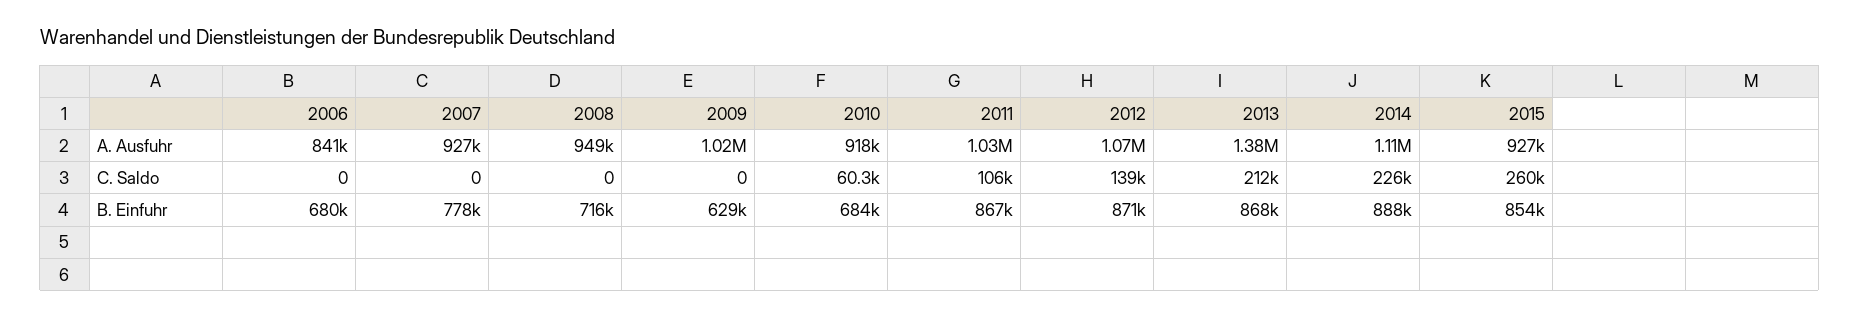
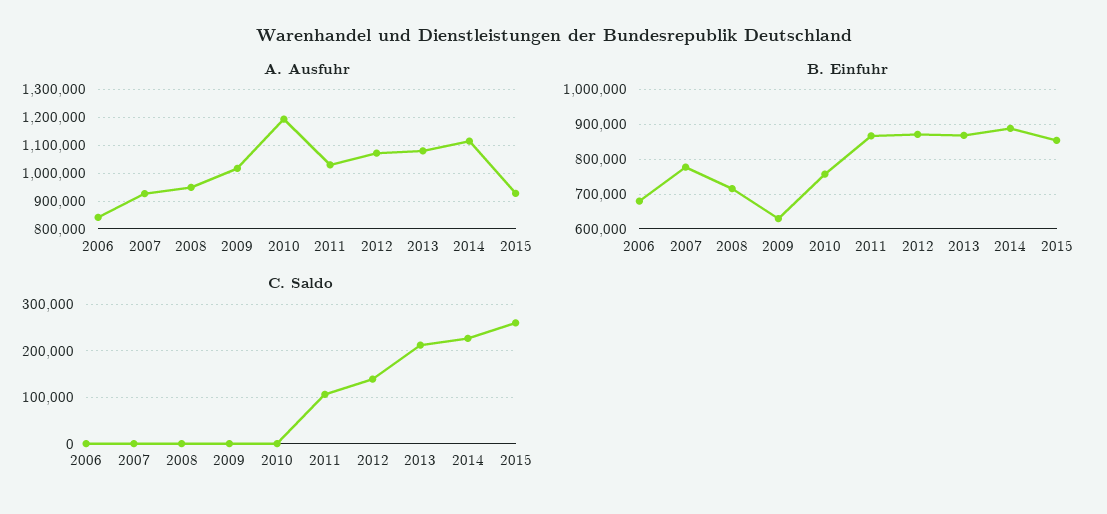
A. Ausfuhr, 2010: 918000 -> 1200000
A. Ausfuhr, 2013: 1380000 -> 1075000
C. Saldo, 2010: 60300 -> 0
B. Einfuhr, 2010: 684000 -> 760000

